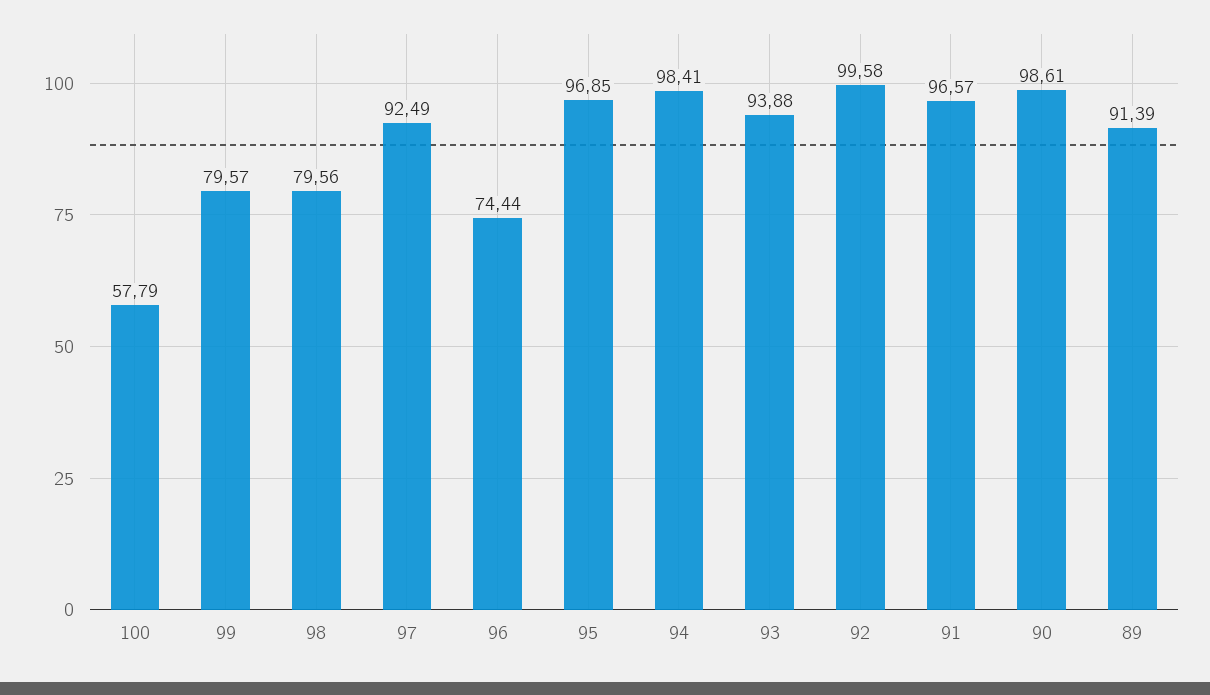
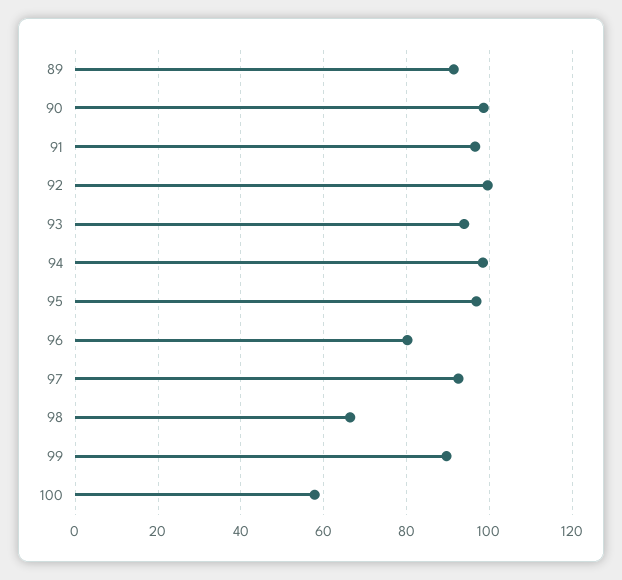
99: 79.57 -> 90
98: 79.56 -> 66
96: 74.44 -> 80

